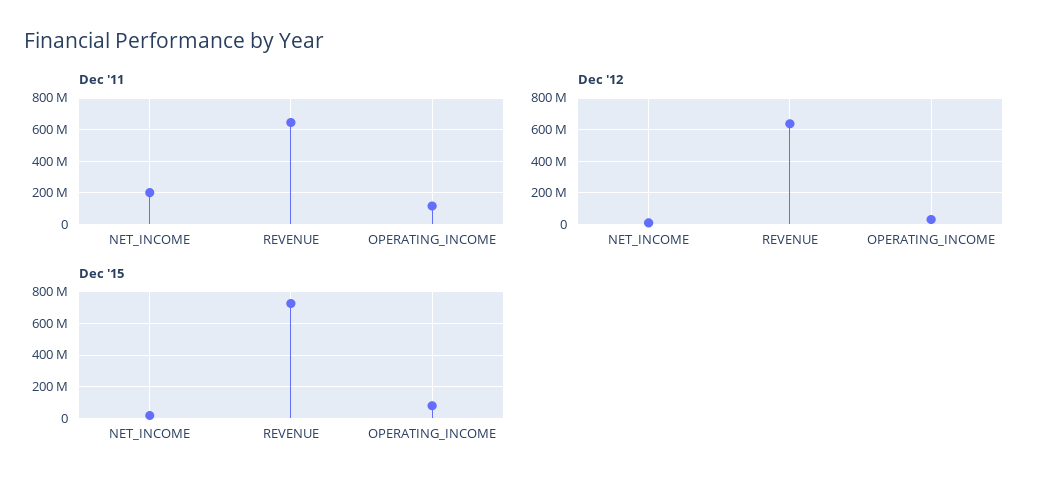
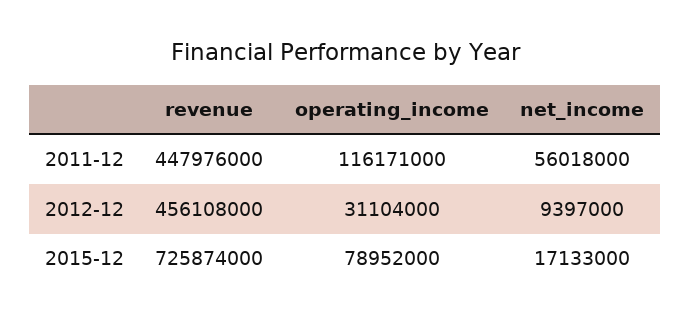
Dec '11, NET_INCOME: 200000000 -> 56018000
Dec '11, REVENUE: 650000000 -> 447976000
Dec '12, REVENUE: 650000000 -> 456108000

